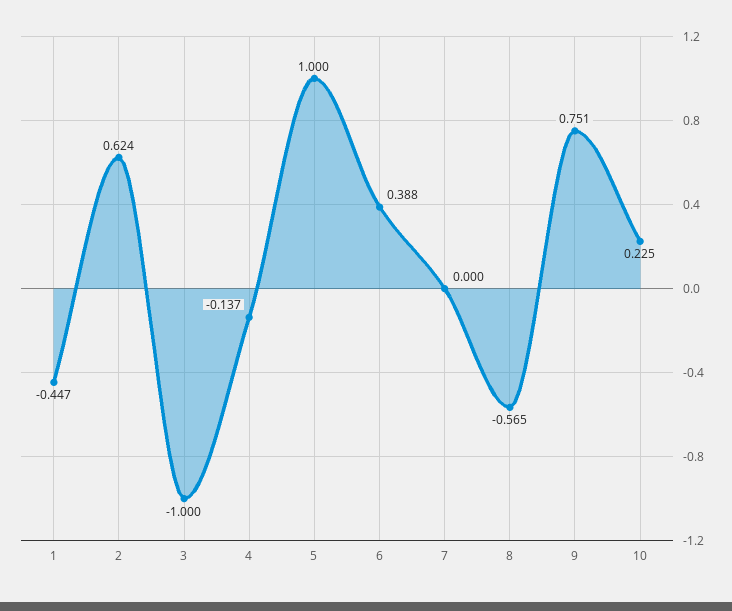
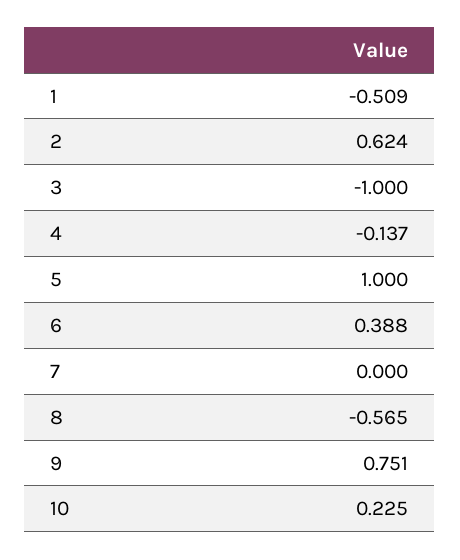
1: -0.447 -> -0.509

